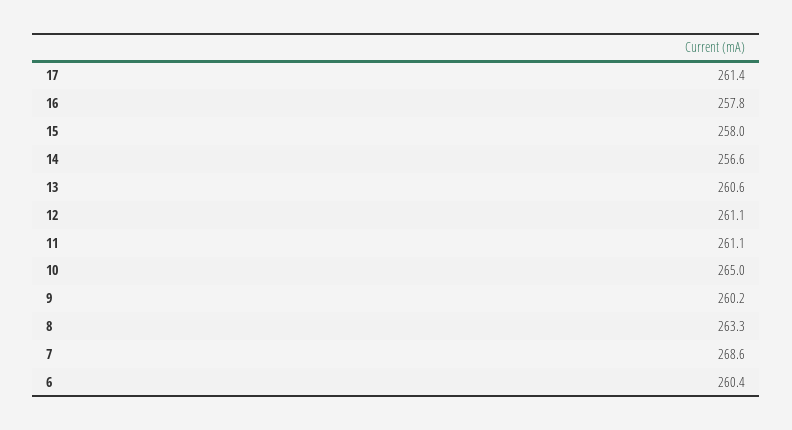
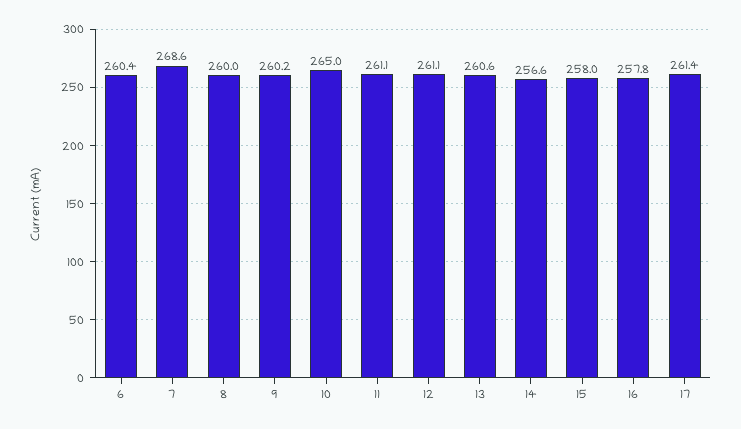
8: 263.3 -> 260

